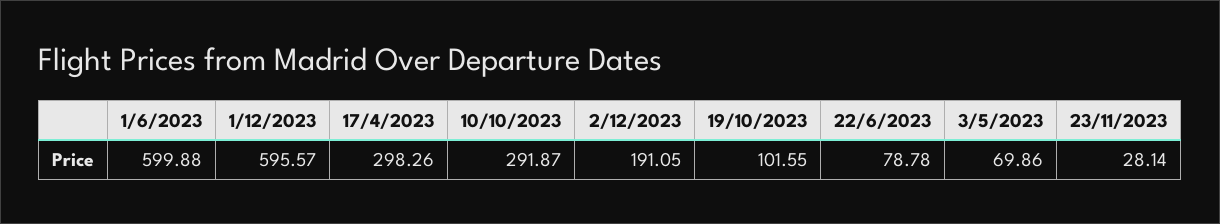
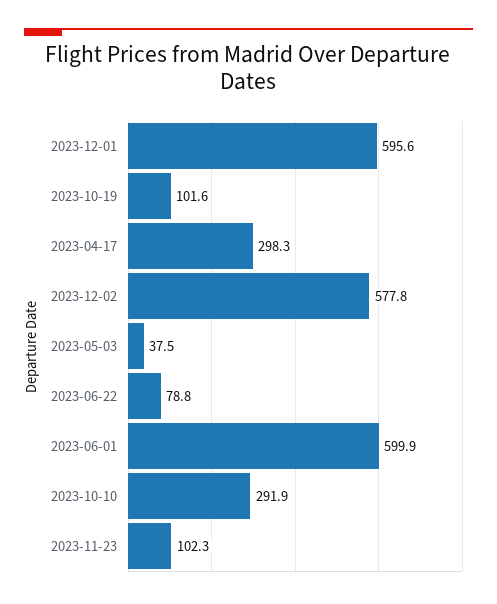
2/12/2023: 191.05 -> 577.8
3/5/2023: 69.86 -> 37.5
23/11/2023: 28.14 -> 102.3

